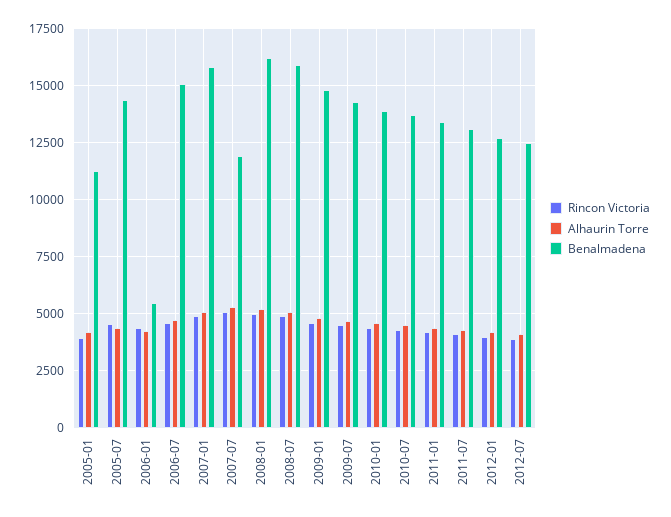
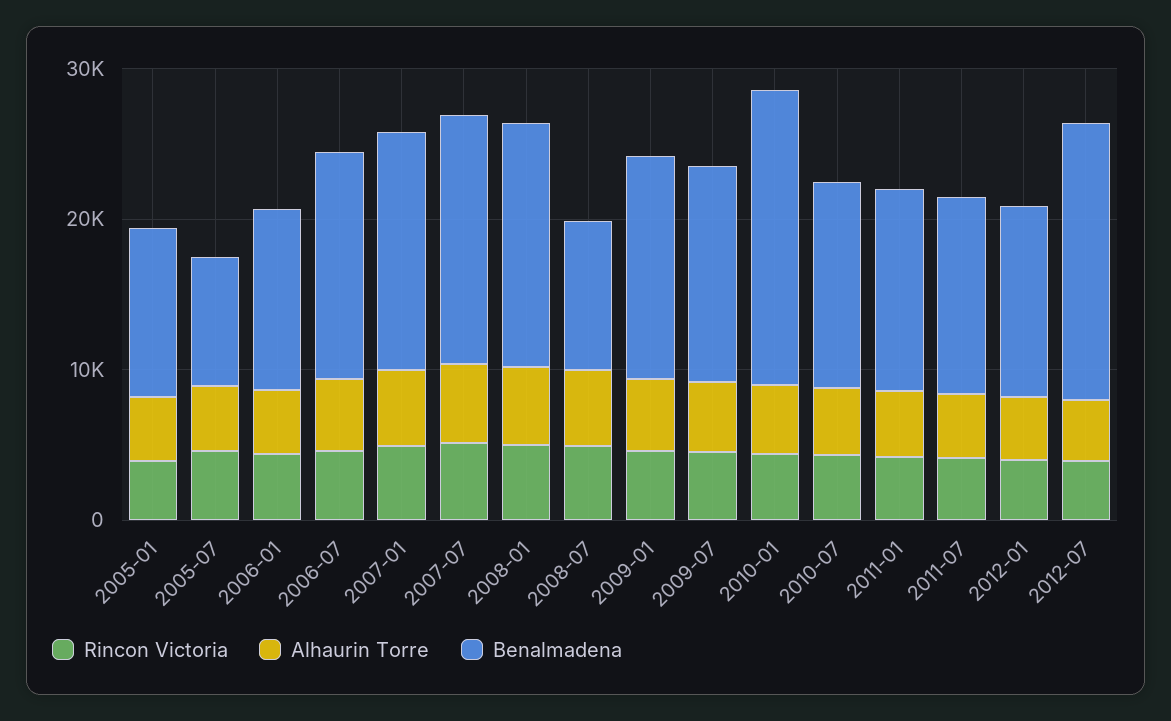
Benalmadena, 2005-07: 14500 -> 8000
Benalmadena, 2006-01: 5500 -> 12000
Benalmadena, 2007-07: 12000 -> 16000
Benalmadena, 2008-07: 16000 -> 10000
Benalmadena, 2010-01: 14000 -> 20000
Benalmadena, 2012-07: 12500 -> 18000

